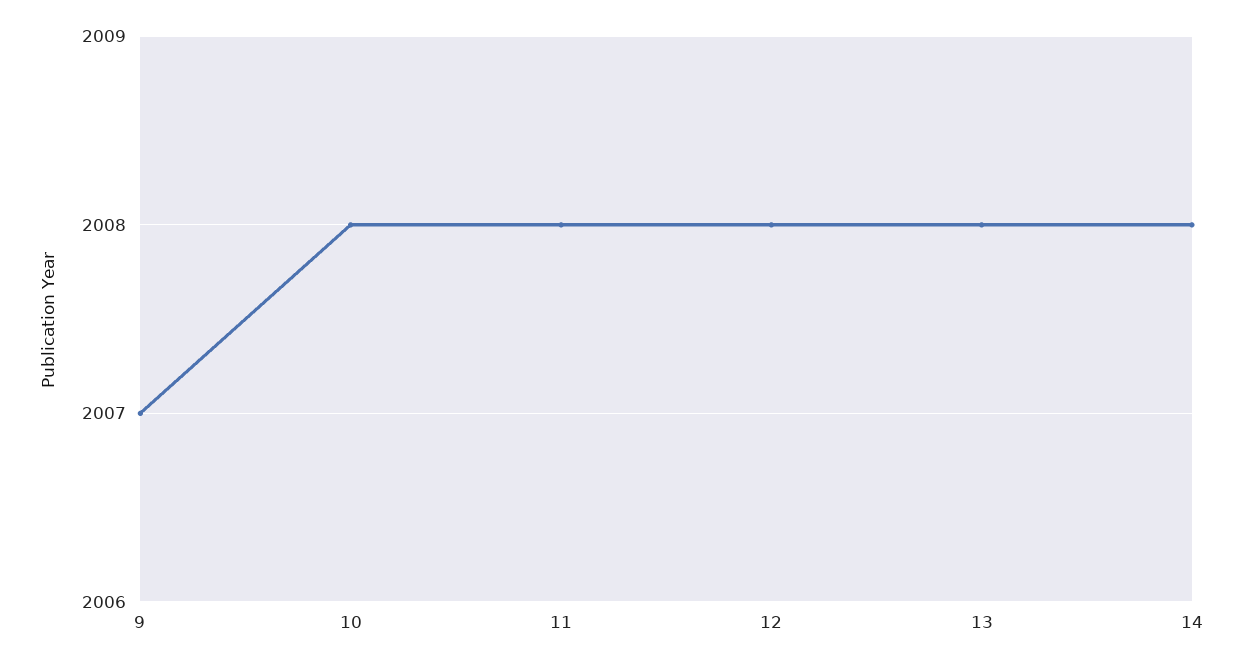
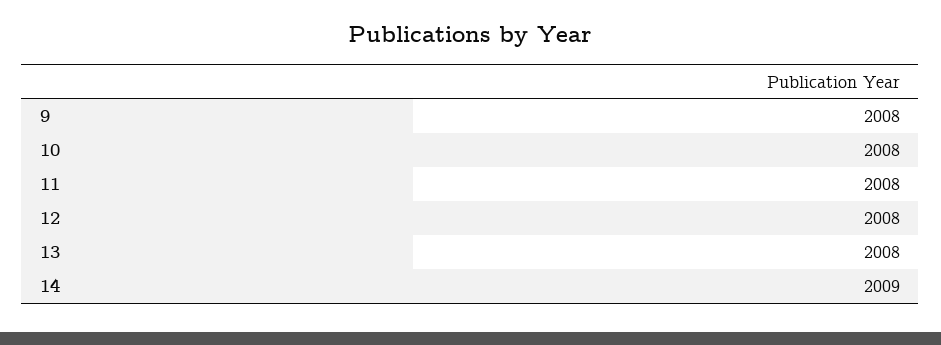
9: 2007 -> 2008
14: 2008 -> 2009

